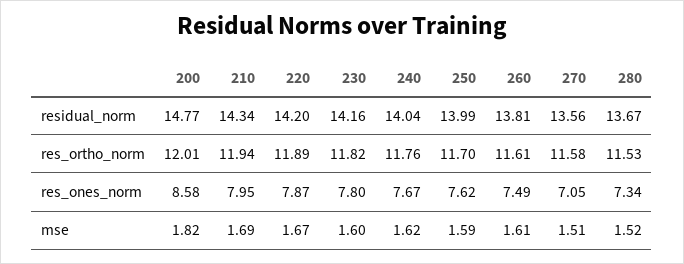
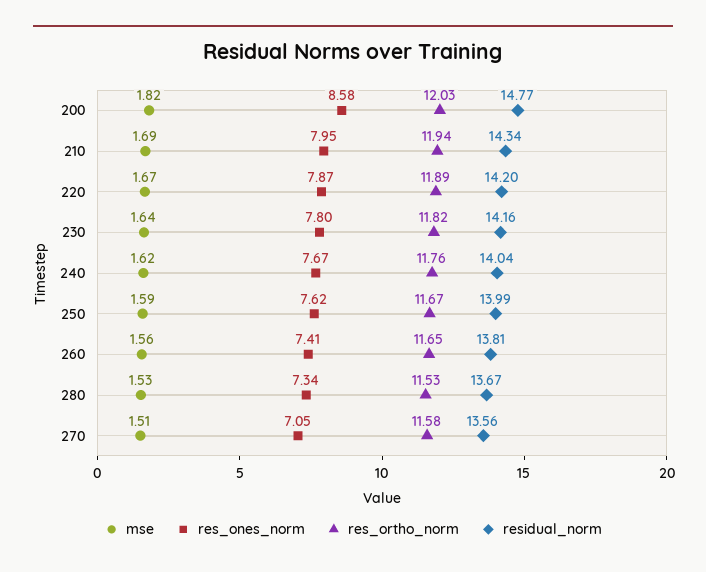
res_ortho_norm, 200: 12.01 -> 12.03
res_ortho_norm, 250: 11.7 -> 11.67
res_ortho_norm, 260: 11.61 -> 11.65
res_ones_norm, 260: 7.49 -> 7.41
mse, 230: 1.6 -> 1.64
mse, 260: 1.61 -> 1.56
mse, 280: 1.52 -> 1.53

